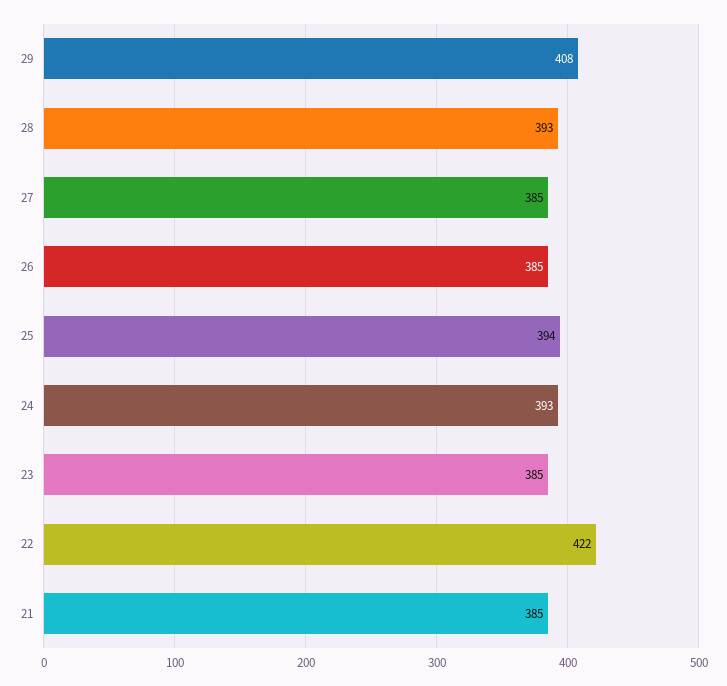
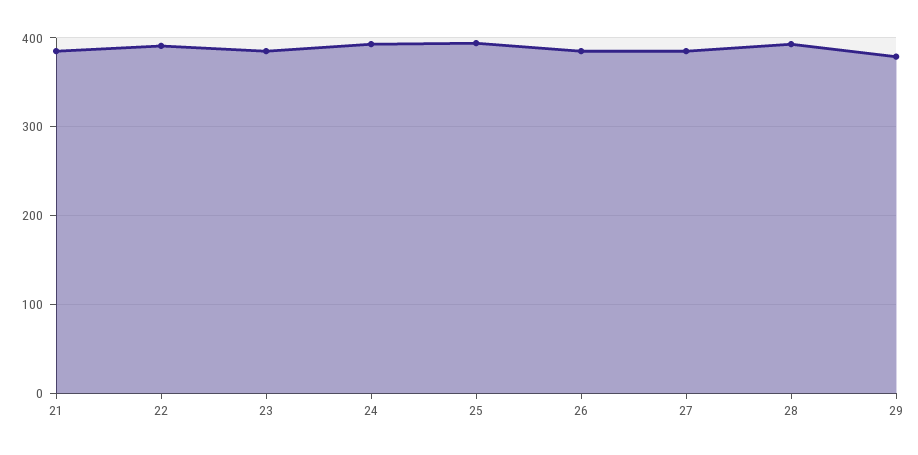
29: 408 -> 380
22: 422 -> 390

